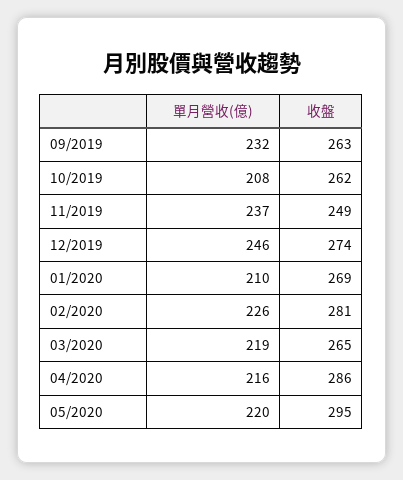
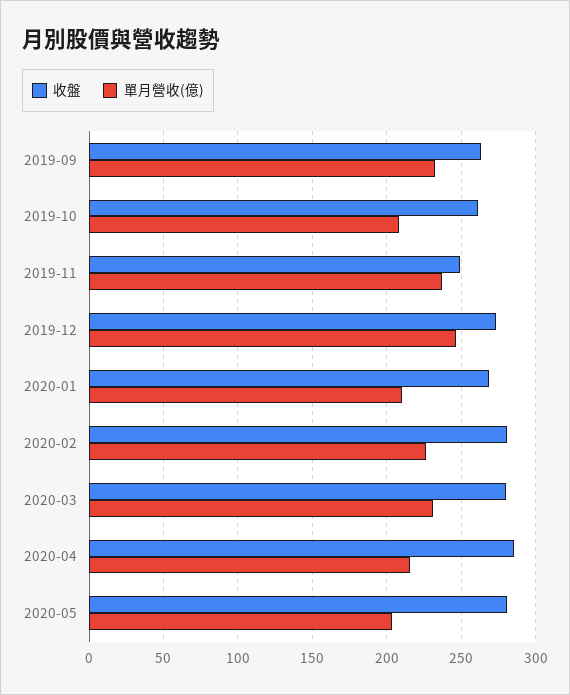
單月營收(億), 03/2020: 219 -> 230
收盤, 03/2020: 265 -> 280
單月營收(億), 05/2020: 220 -> 205
收盤, 05/2020: 295 -> 280

